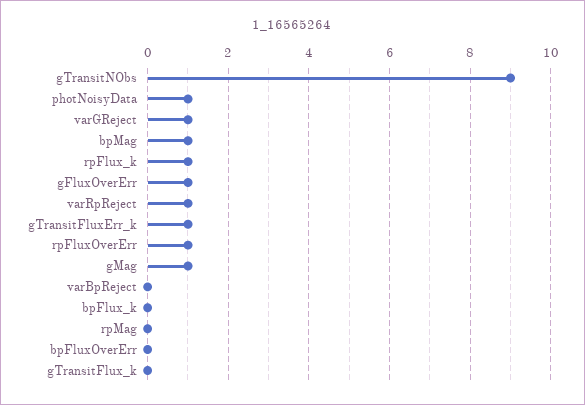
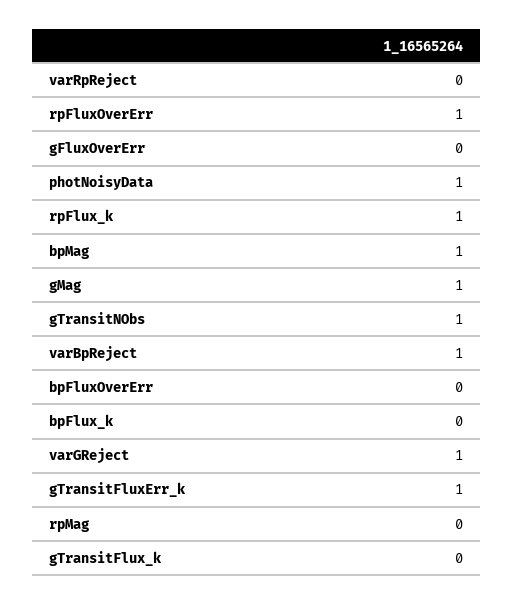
gTransitNObs: 9 -> 1
gFluxOverErr: 1 -> 0
varRpReject: 1 -> 0
varBpReject: 0 -> 1

